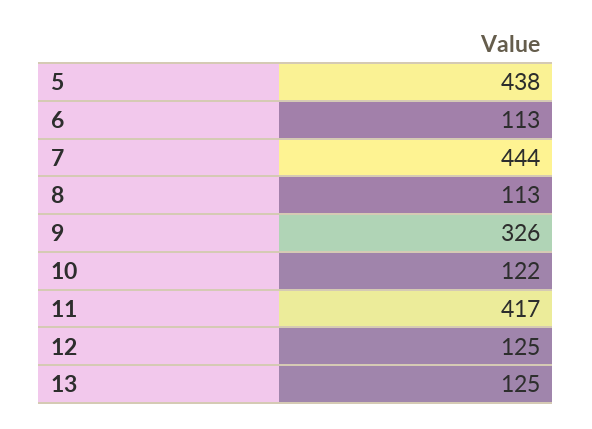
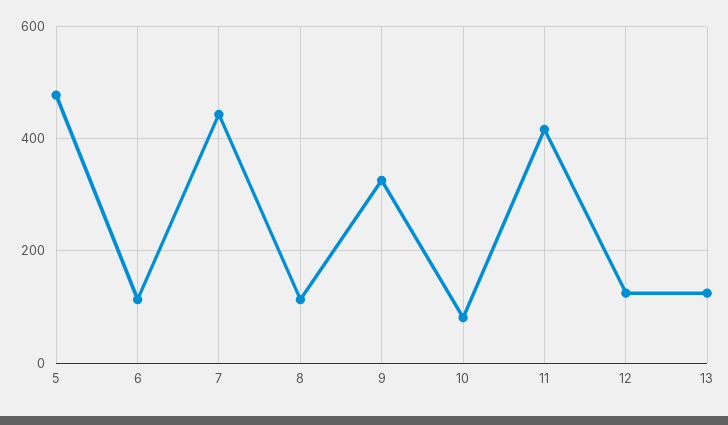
5: 438 -> 480
10: 122 -> 80

